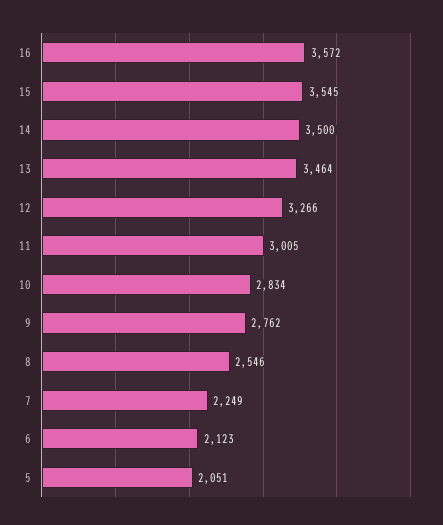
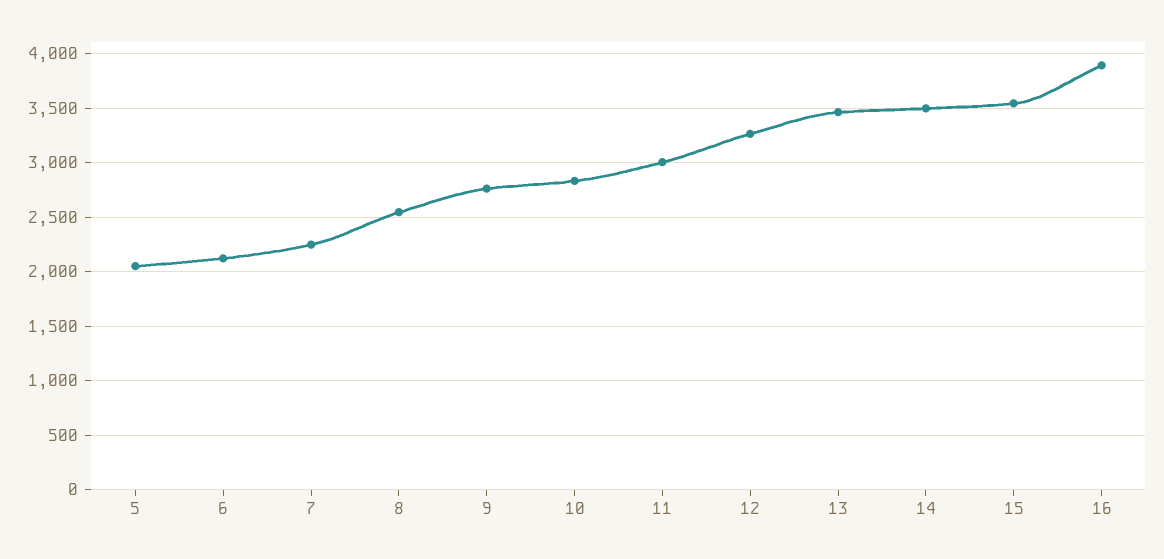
16: 3572 -> 3900

